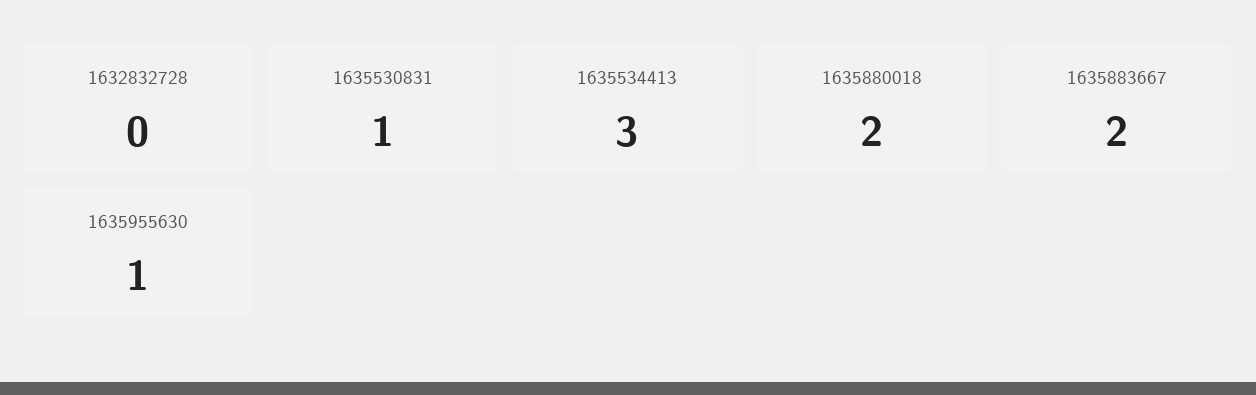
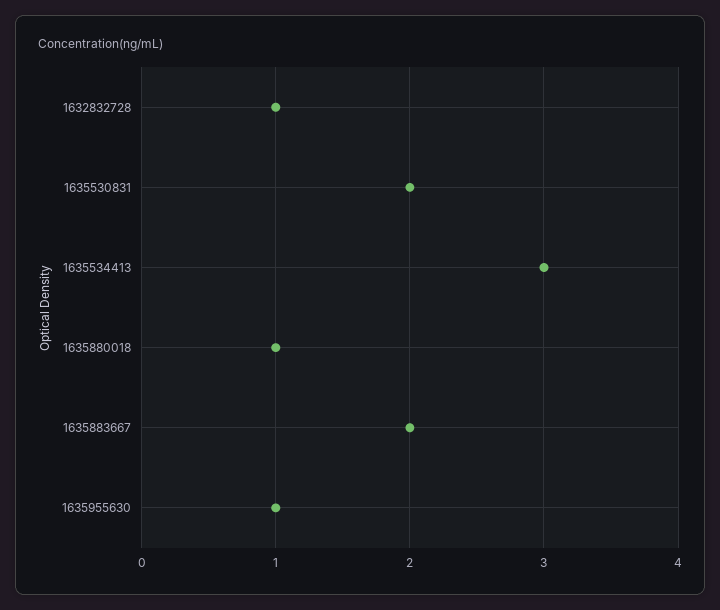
1632832728: 0 -> 1
1635530831: 1 -> 2
1635880018: 2 -> 1

